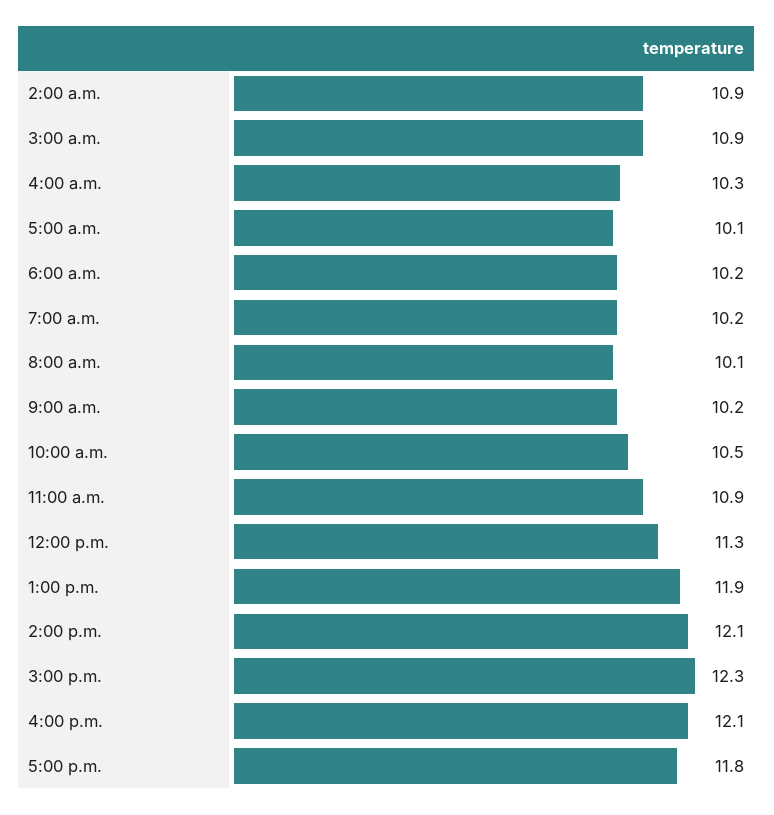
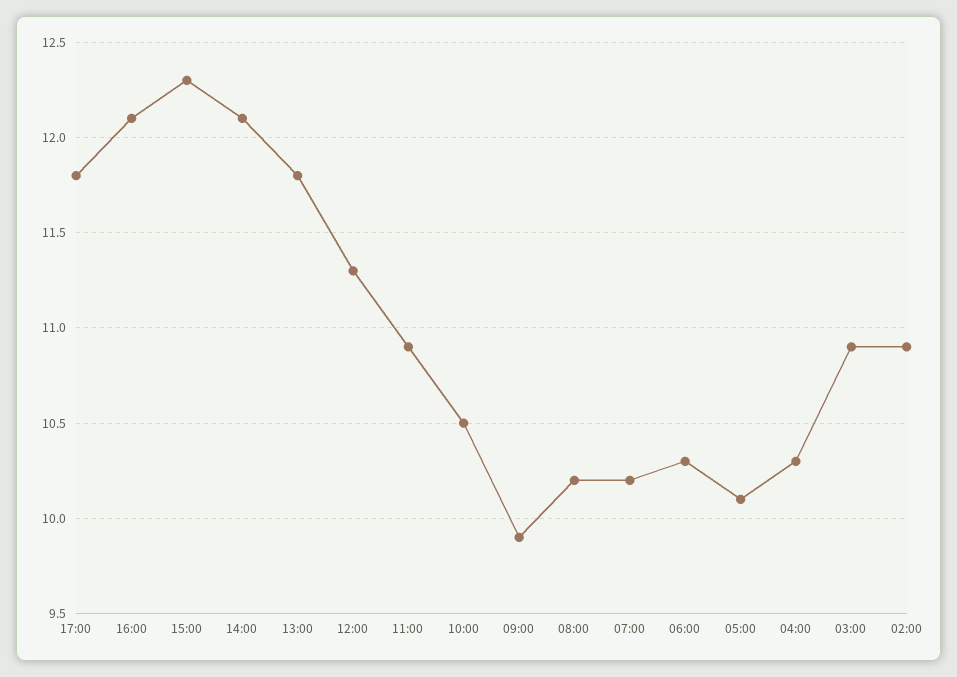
6:00 a.m.: 10.2 -> 10.3
8:00 a.m.: 10.1 -> 10.2
9:00 a.m.: 10.2 -> 9.9
1:00 p.m.: 11.9 -> 11.8

